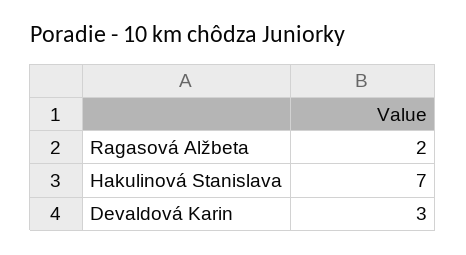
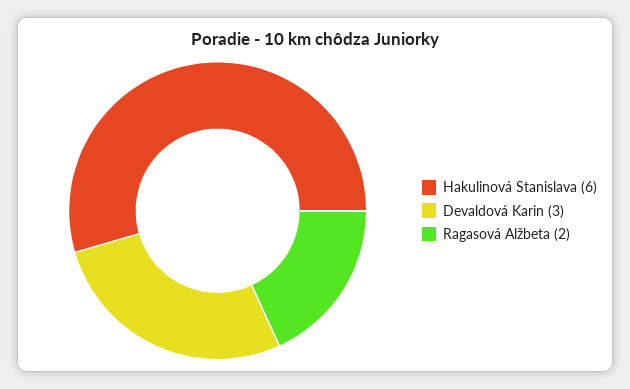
Hakulinová Stanislava: 7 -> 6

